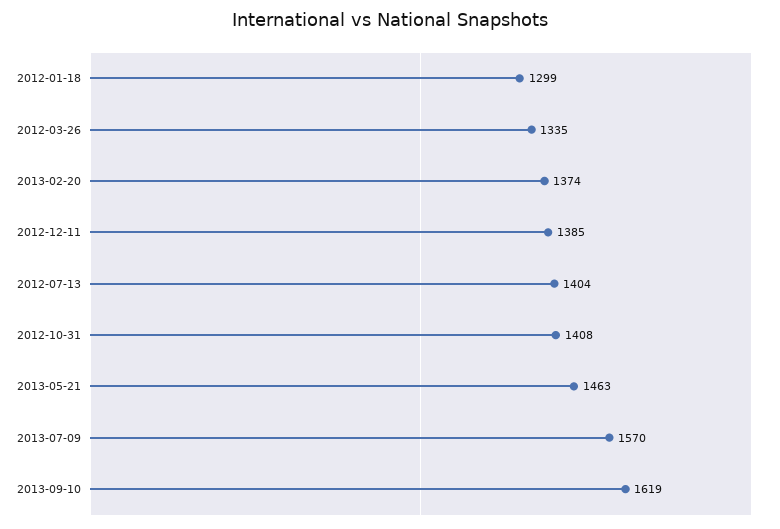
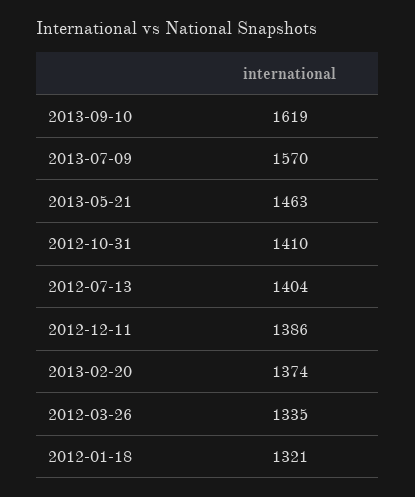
2012-01-18: 1299 -> 1321
2012-12-11: 1385 -> 1386
2012-10-31: 1408 -> 1410

